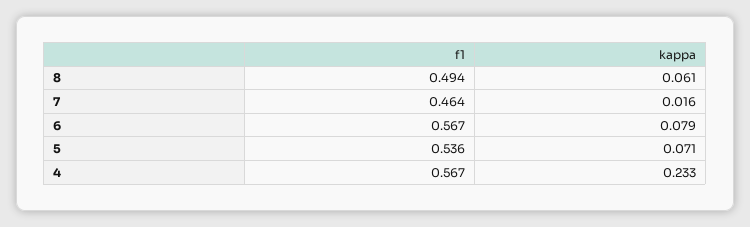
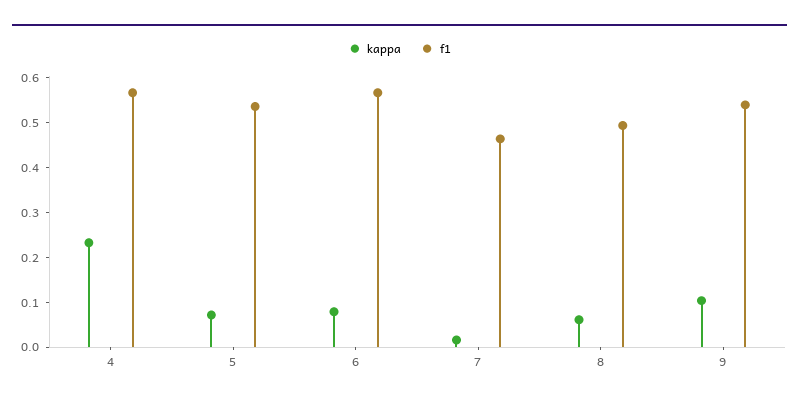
kappa, 9: none -> 0.1
f1, 9: none -> 0.54

